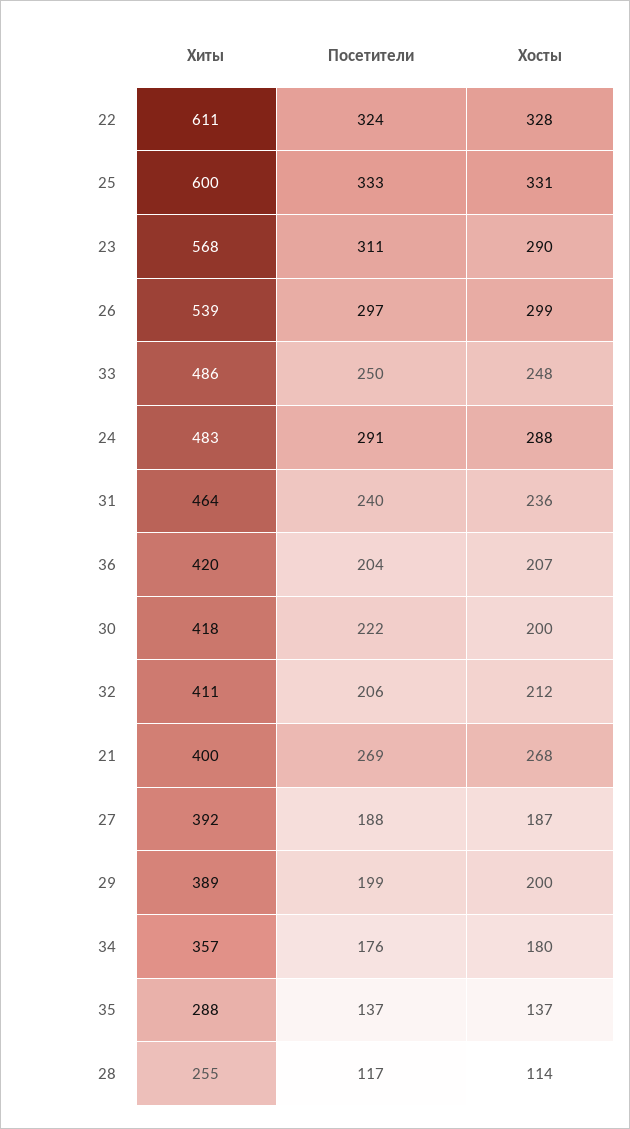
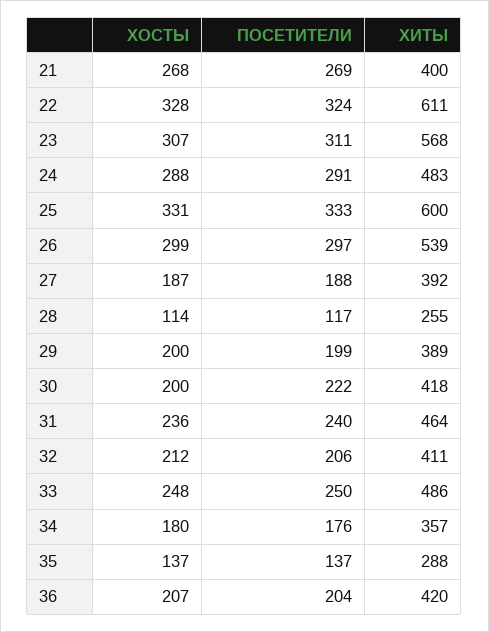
Хосты, 23: 290 -> 307

